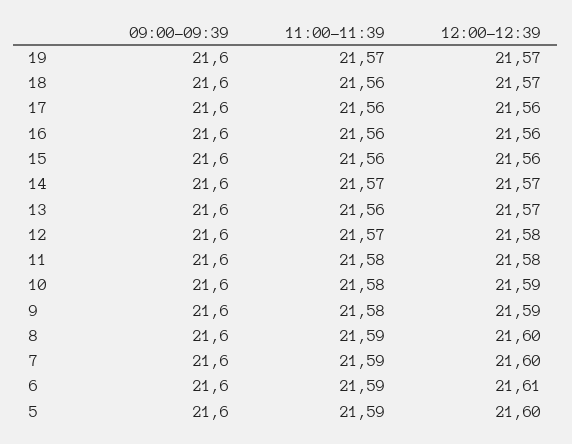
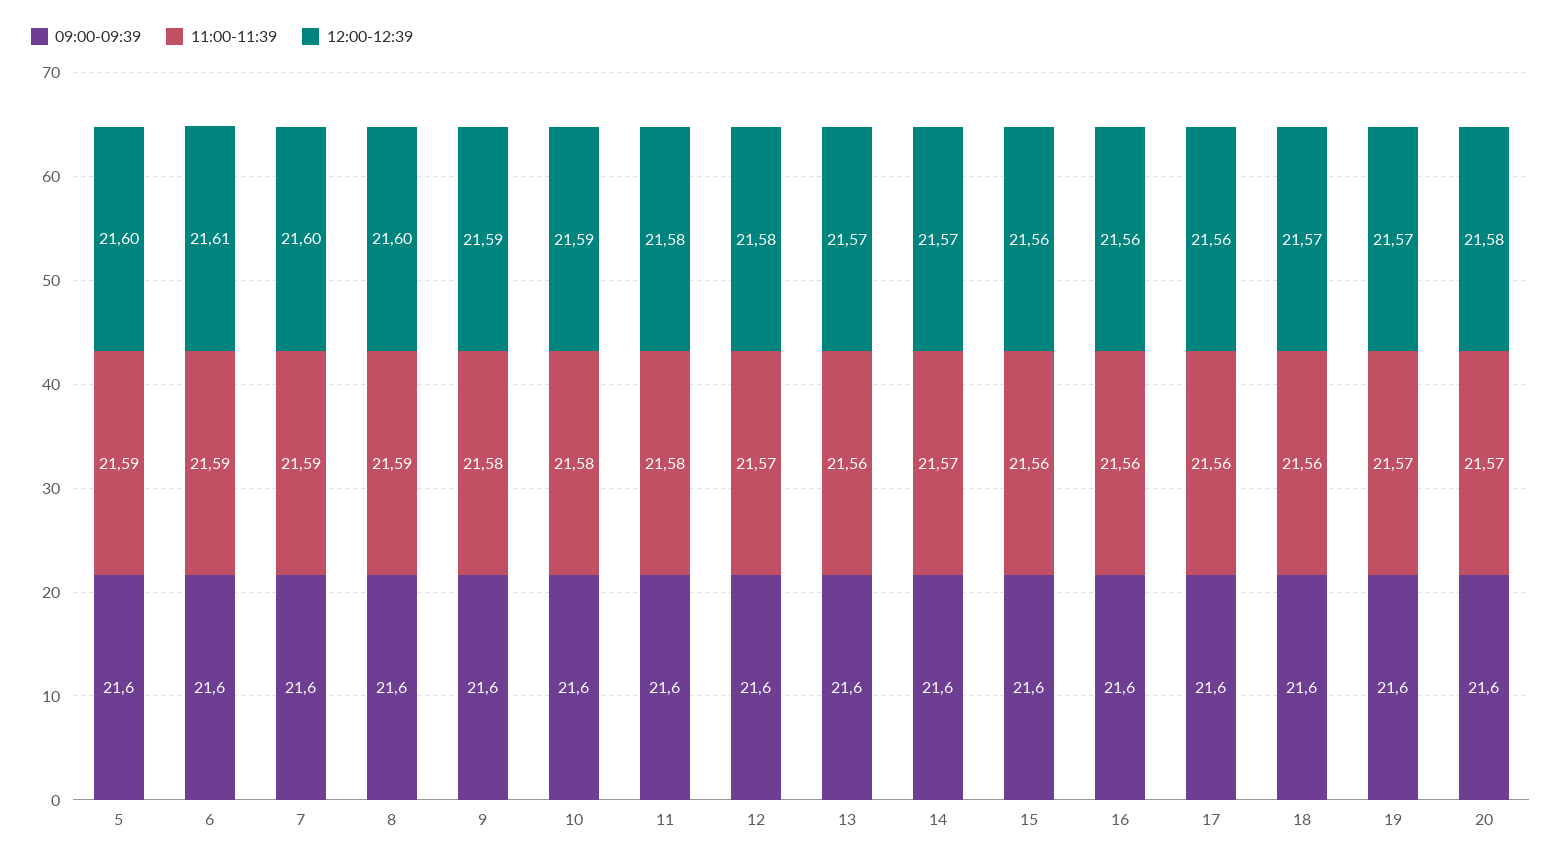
09:00-09:39, 20: none -> 21.6
11:00-11:39, 20: none -> 21.57
12:00-12:39, 20: none -> 21.58

